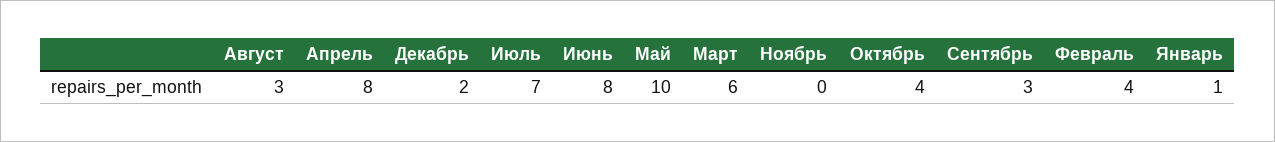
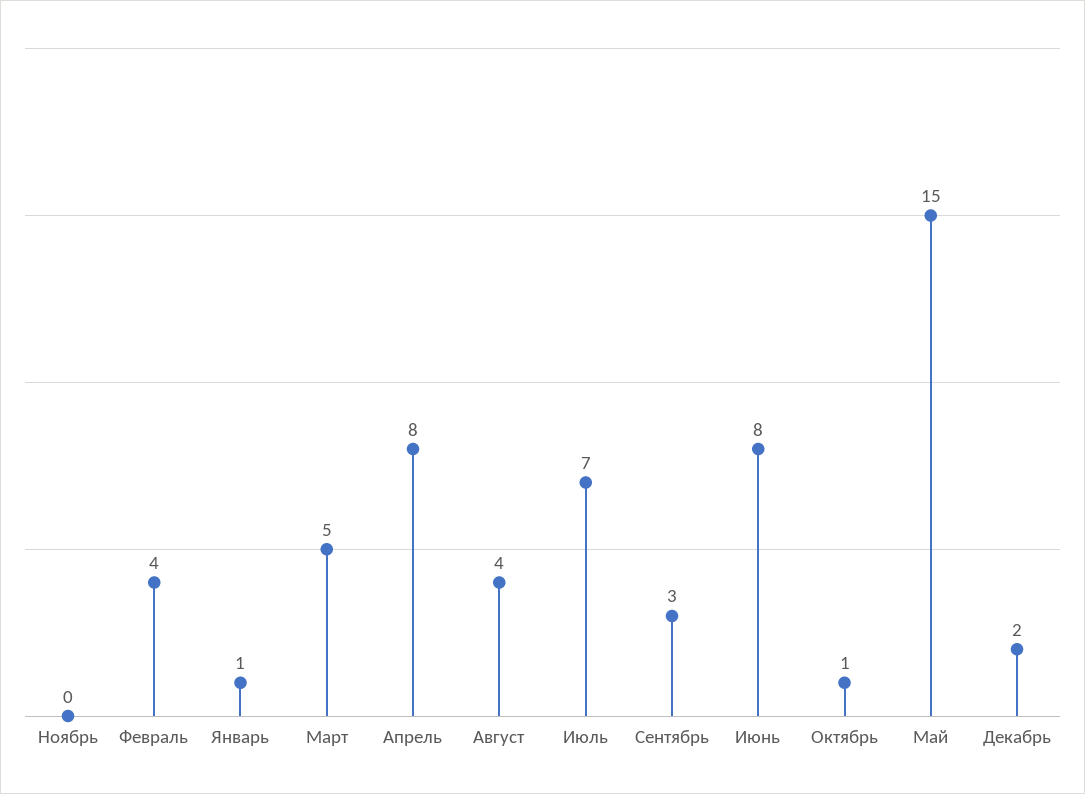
Август: 3 -> 4
Май: 10 -> 15
Март: 6 -> 5
Октябрь: 4 -> 1

